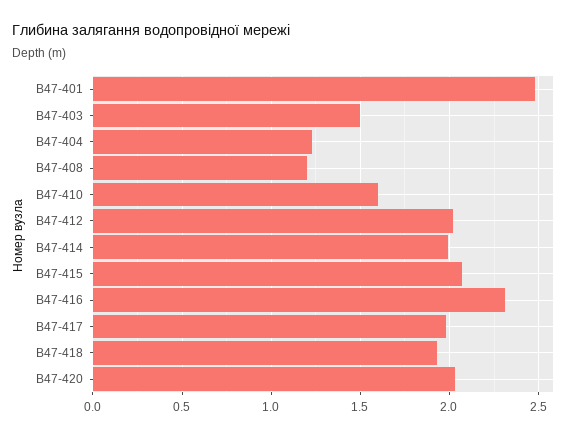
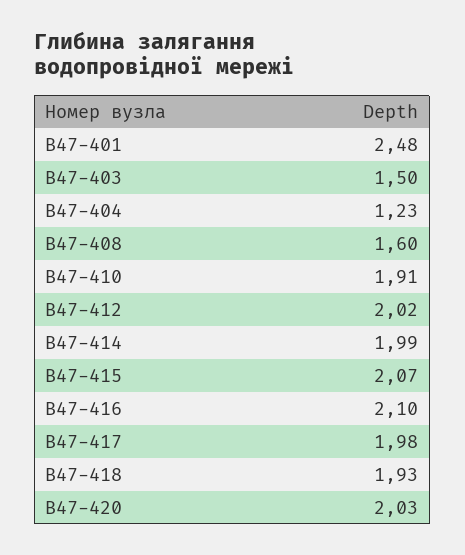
В47-408: 1.2 -> 1.6
В47-410: 1.6 -> 1.91
В47-416: 2.3 -> 2.1

